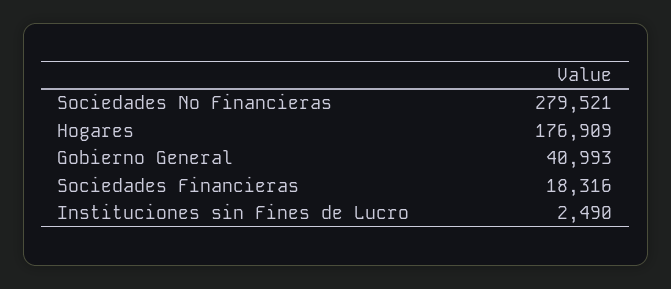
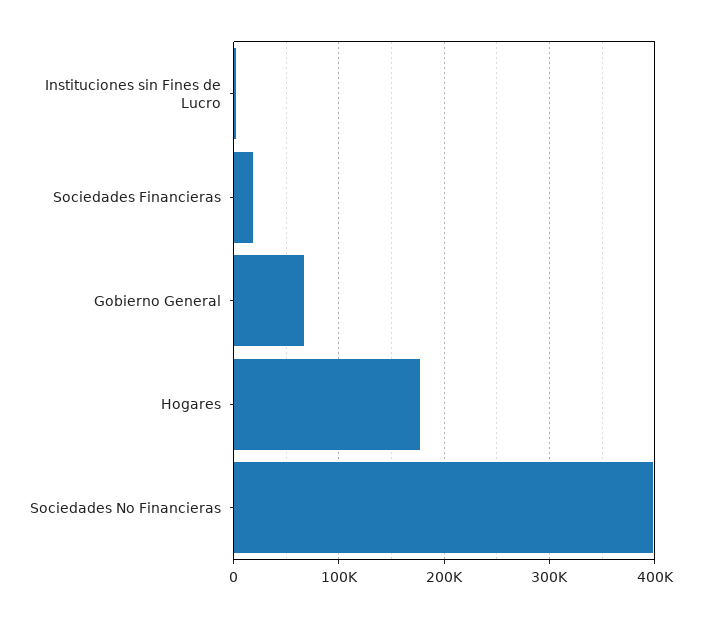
Sociedades No Financieras: 279521 -> 400000
Gobierno General: 40993 -> 70000

